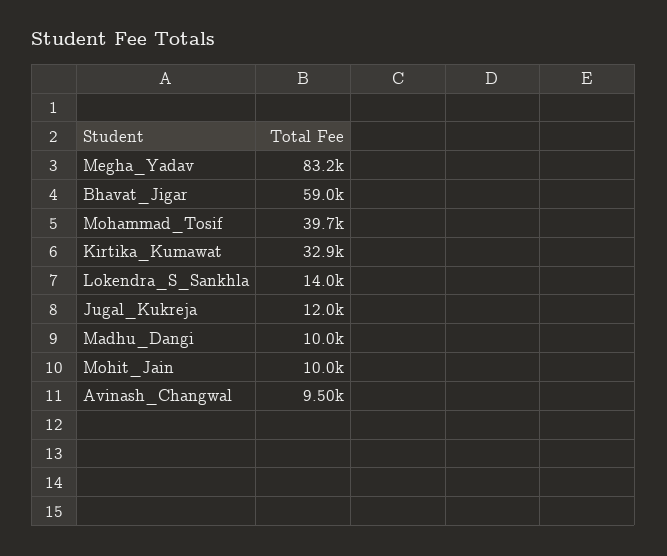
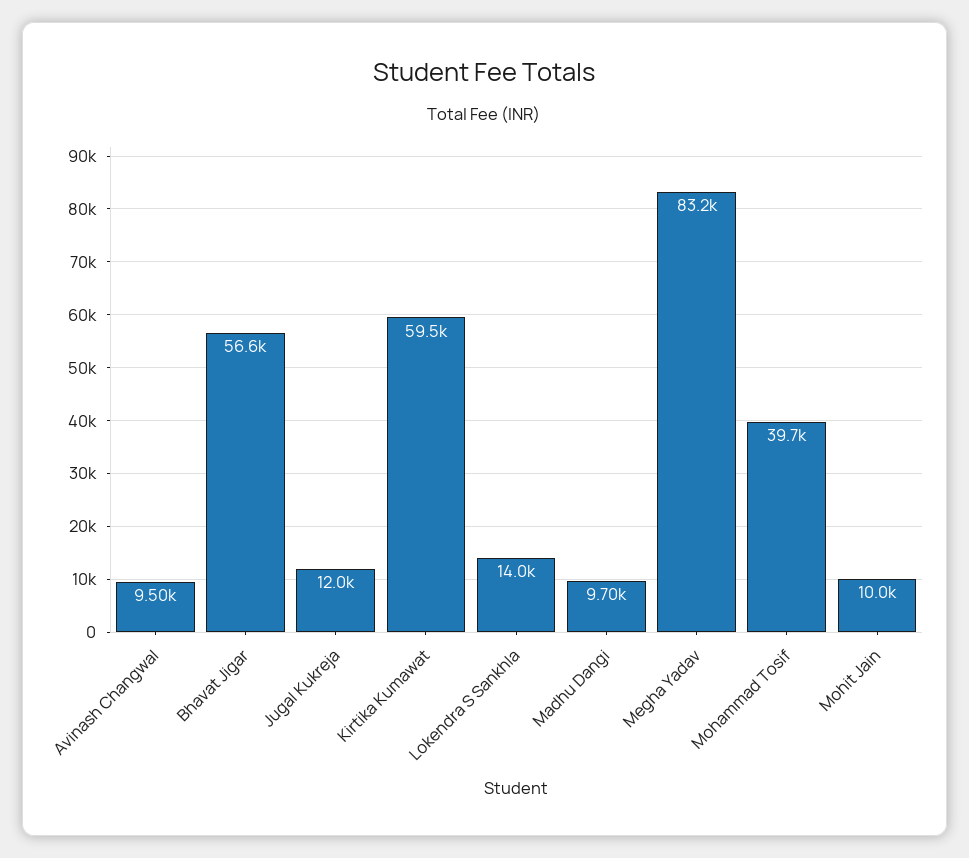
Bhavat_Jigar: 59000 -> 56600
Kirtika_Kumawat: 32900 -> 59500
Madhu_Dangi: 10000 -> 9700

